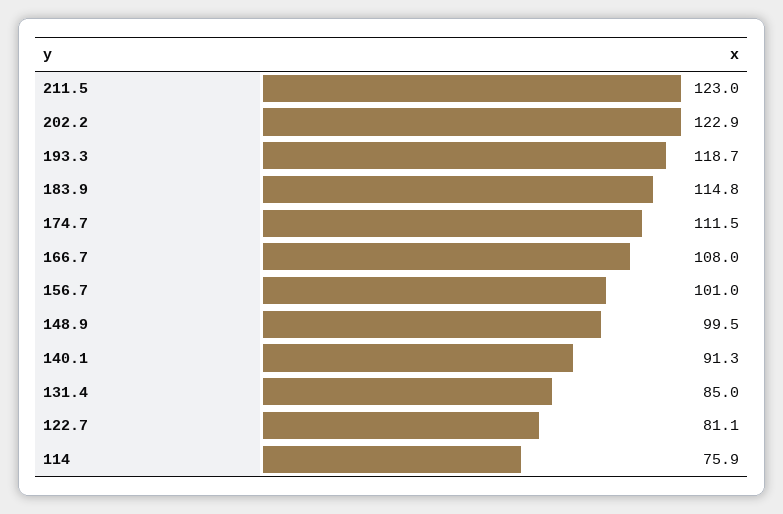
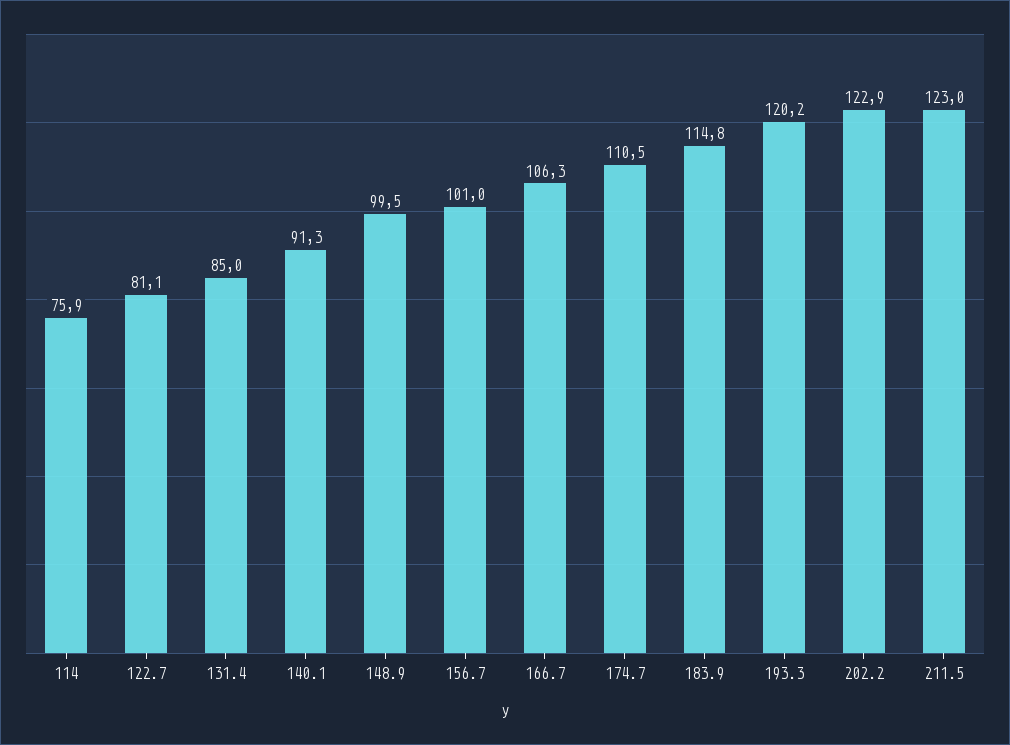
193.3: 118.7 -> 120.2
174.7: 111.5 -> 110.5
166.7: 108 -> 106.3

